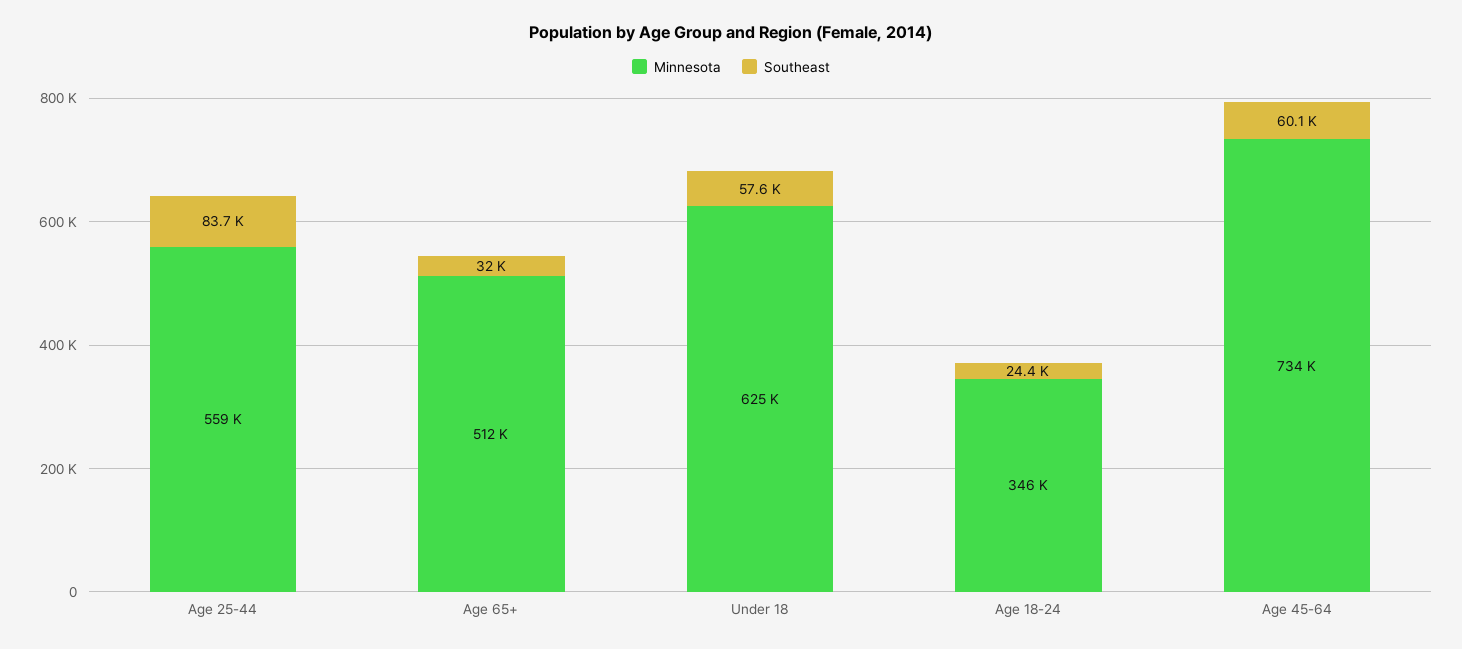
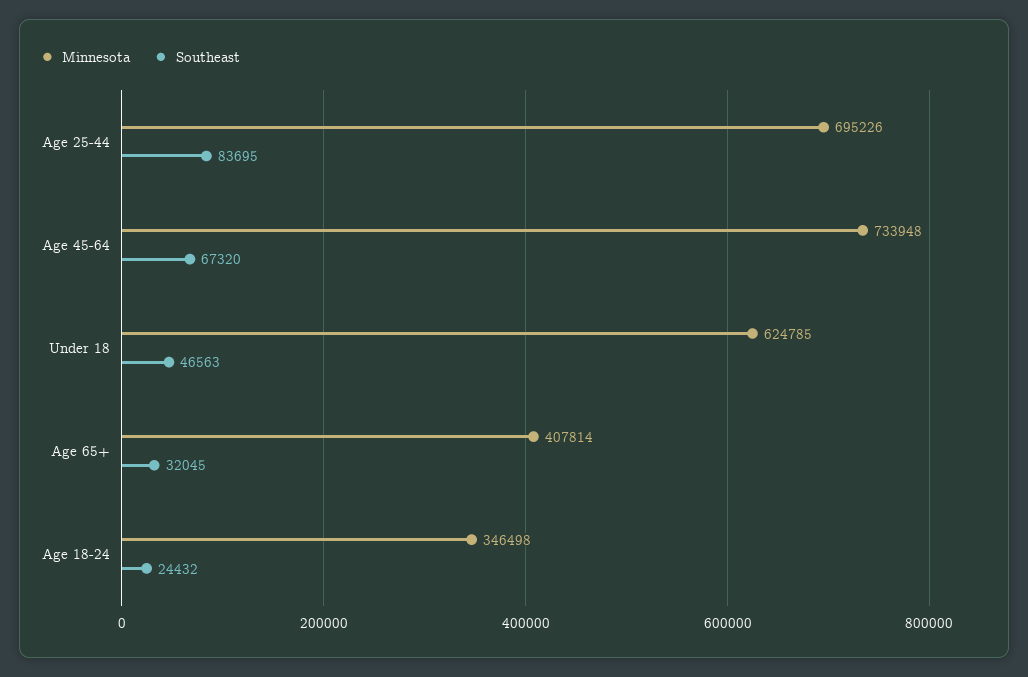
Minnesota, Age 25-44: 559000 -> 695226
Minnesota, Age 65+: 512000 -> 407814
Southeast, Under 18: 57600 -> 46563
Southeast, Age 45-64: 60100 -> 67320

